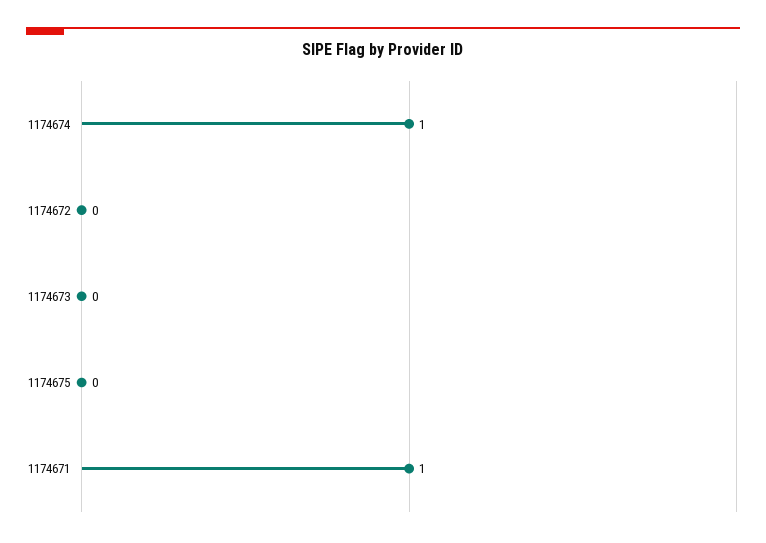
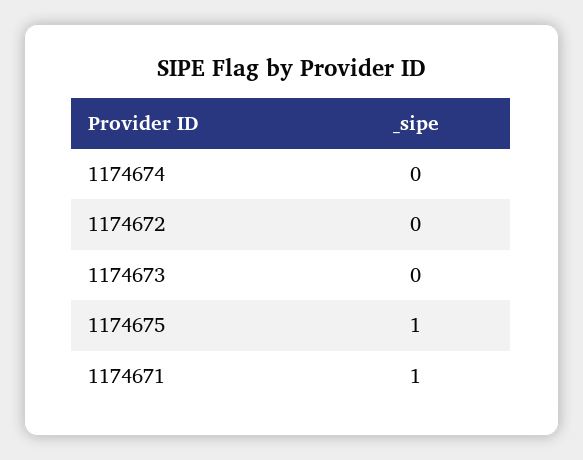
1174674: 1 -> 0
1174675: 0 -> 1

